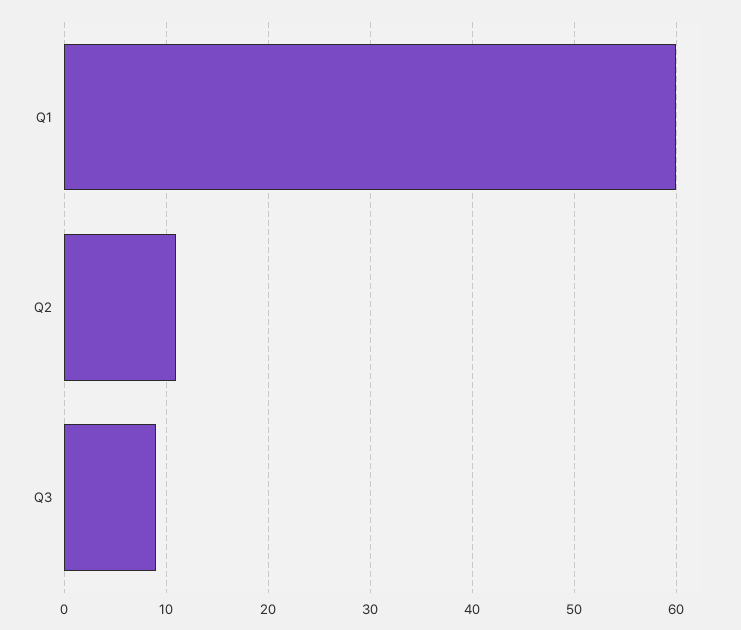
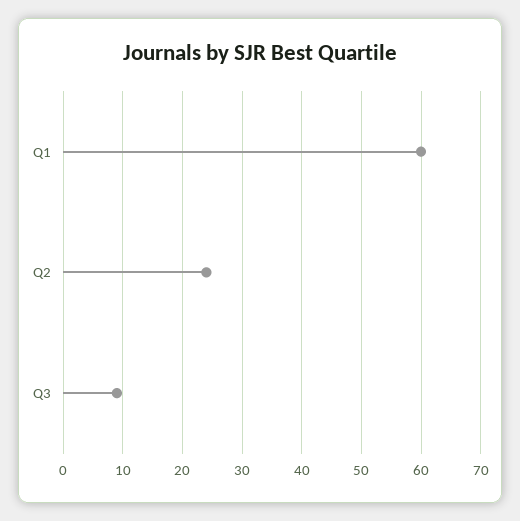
Q2: 11 -> 25

